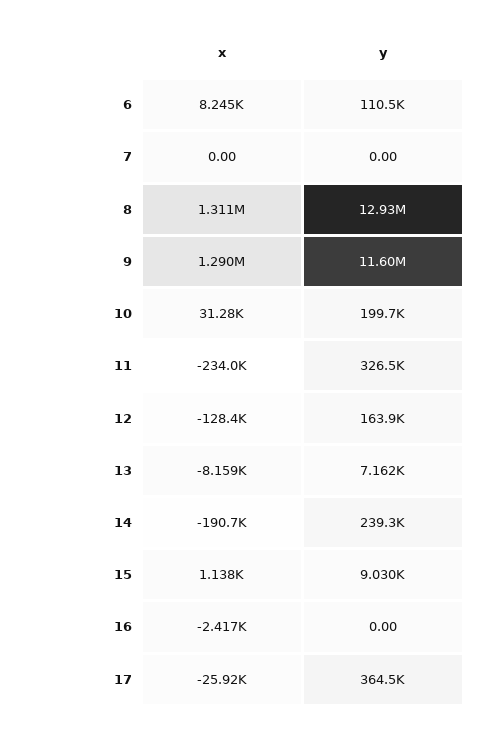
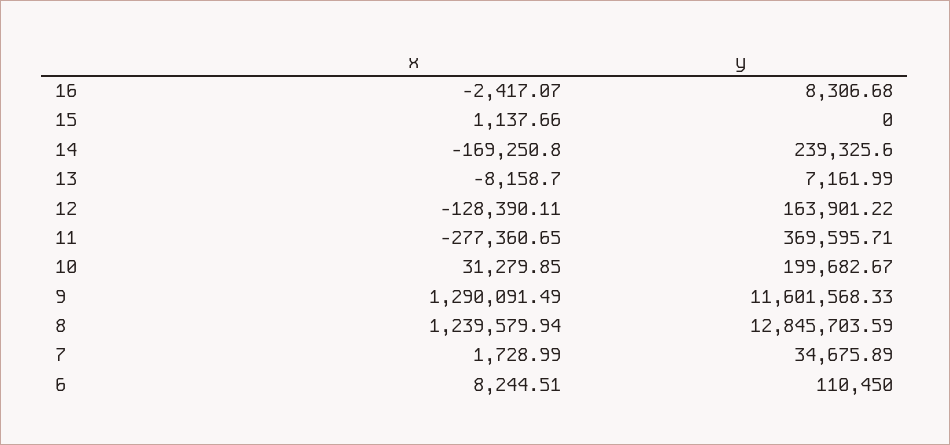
x, 7: 0 -> 1728.99
y, 7: 0 -> 34675.89
x, 8: 1311000 -> 1239579.94
y, 8: 12930000 -> 12845703.59
x, 11: -234000 -> -277360.65
y, 11: 326500 -> 369595.71
x, 14: -190700 -> -169250.8
y, 15: 9030 -> 0
y, 16: 0 -> 8306.68
x, 17: -25920 -> none
y, 17: 364500 -> none

